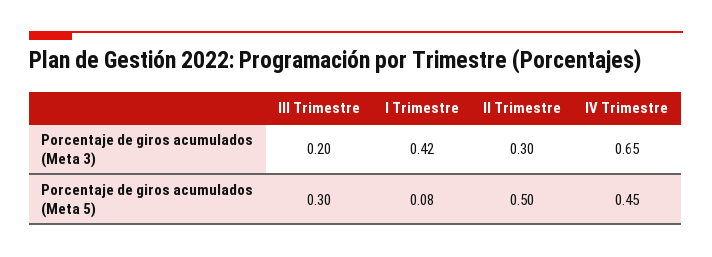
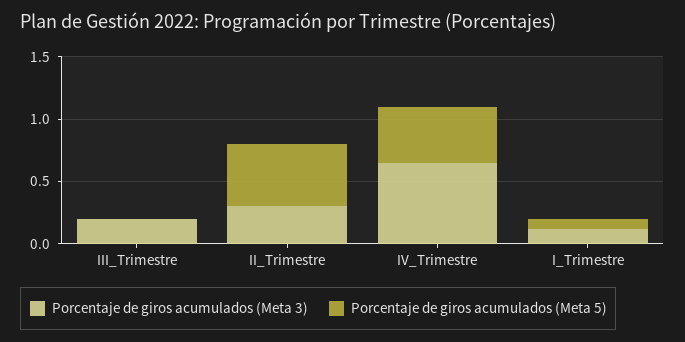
Porcentaje de giros acumulados (Meta 3), I Trimestre: 0.42 -> 0.1
Porcentaje de giros acumulados (Meta 5), III Trimestre: 0.3 -> 0

